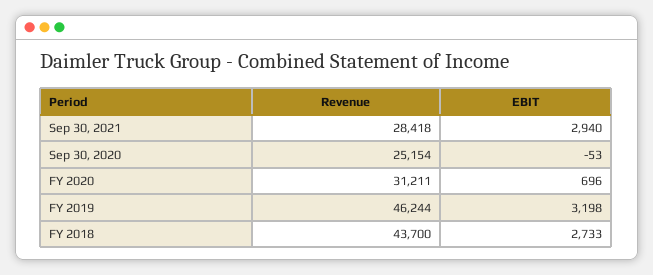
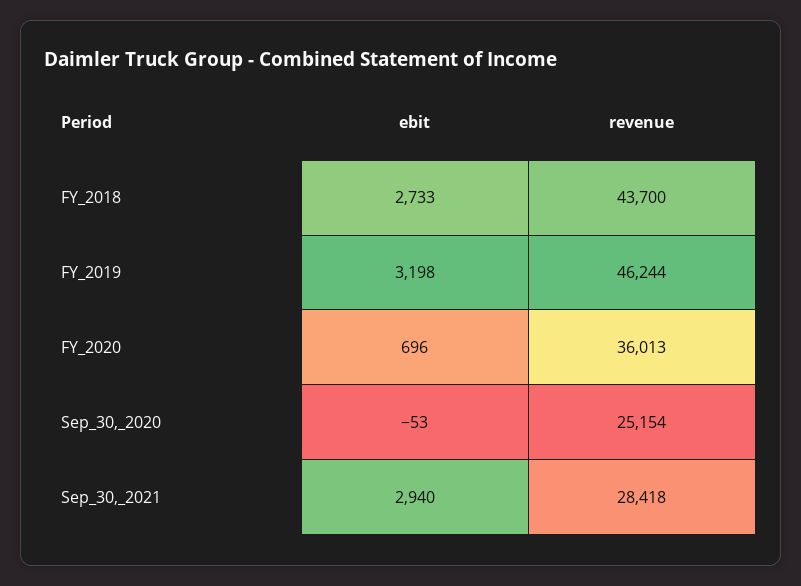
Revenue, FY 2020: 31211 -> 36013

